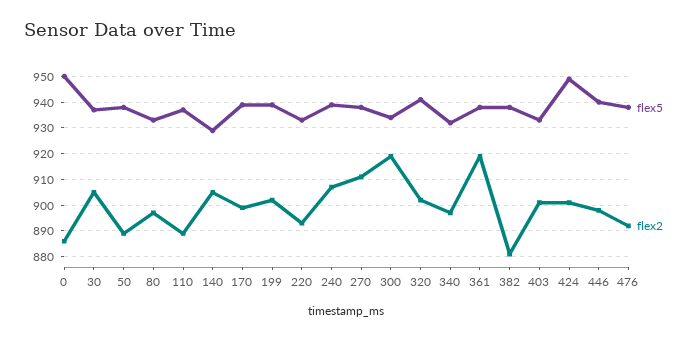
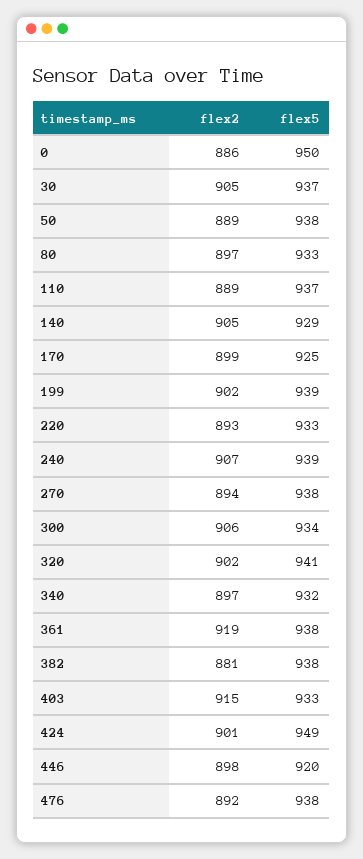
flex5, 170: 940 -> 925
flex2, 270: 910 -> 894
flex2, 300: 920 -> 906
flex2, 403: 900 -> 915
flex5, 446: 940 -> 920

